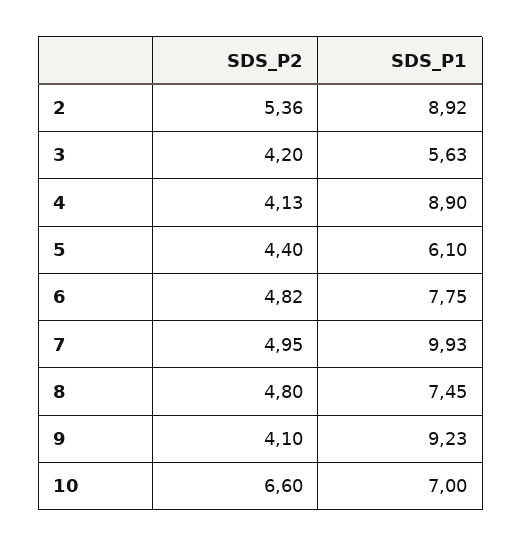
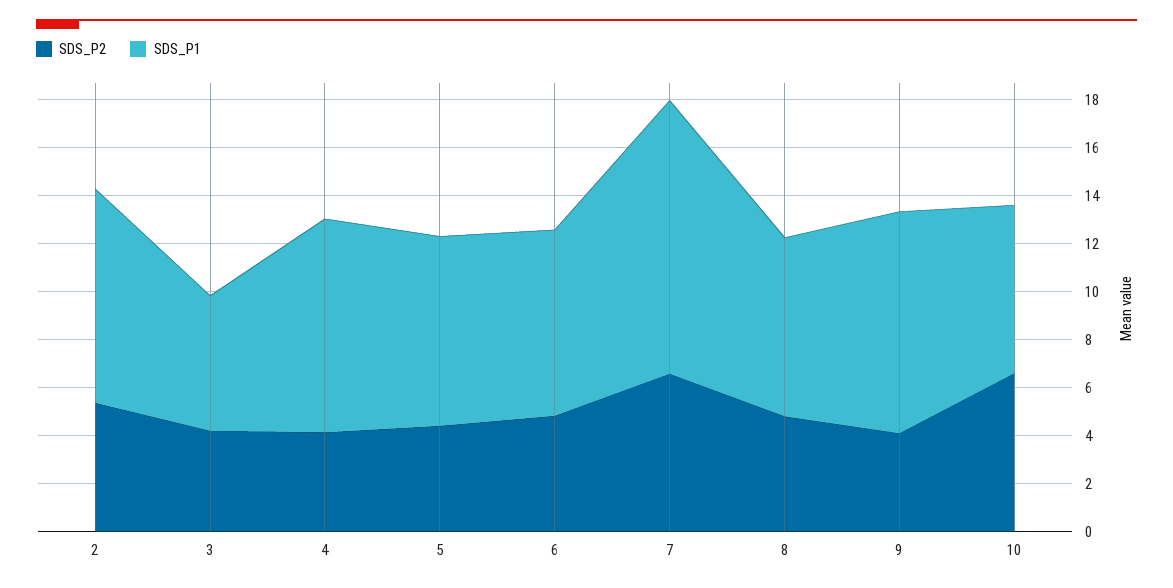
SDS_P1, 5: 6.1 -> 8
SDS_P2, 7: 4.95 -> 6.5
SDS_P1, 7: 9.93 -> 11.5

